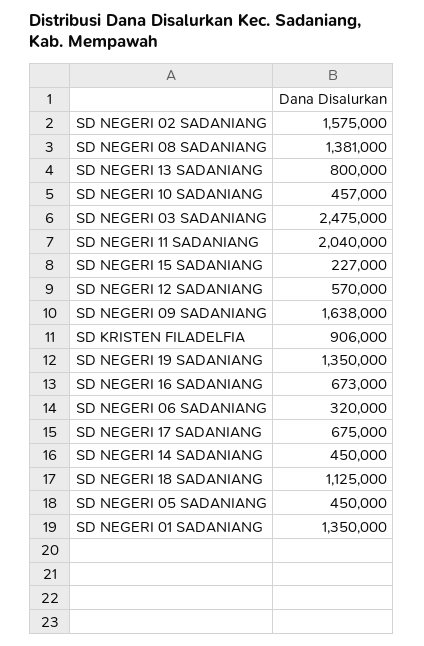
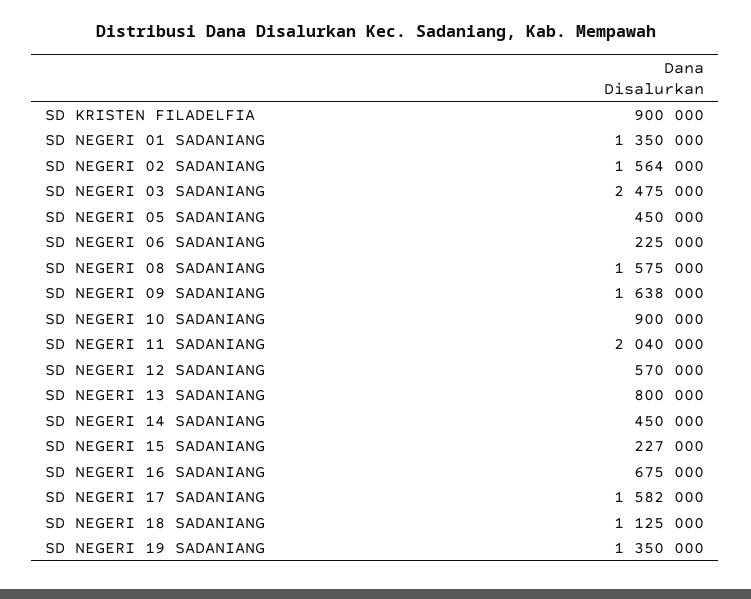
SD NEGERI 02 SADANIANG: 1575000 -> 1564000
SD NEGERI 08 SADANIANG: 1381000 -> 1575000
SD NEGERI 10 SADANIANG: 457000 -> 900000
SD KRISTEN FILADELFIA: 906000 -> 900000
SD NEGERI 16 SADANIANG: 673000 -> 675000
SD NEGERI 06 SADANIANG: 320000 -> 225000
SD NEGERI 17 SADANIANG: 675000 -> 1582000

